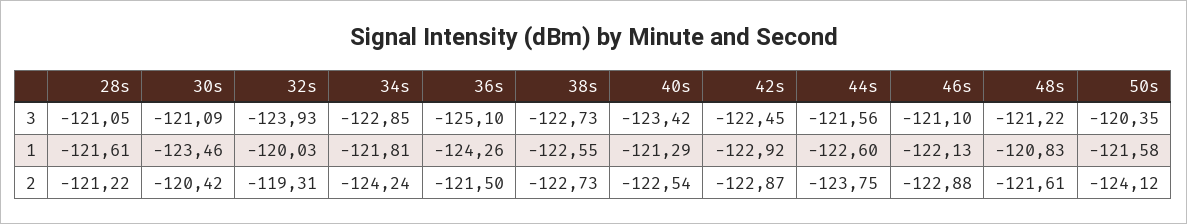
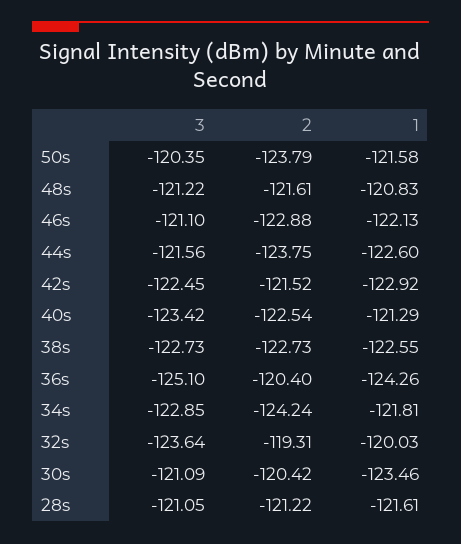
32s, 3: -123.93 -> -123.64
36s, 2: -121.5 -> -120.4
42s, 2: -122.87 -> -121.52
50s, 2: -124.12 -> -123.79

